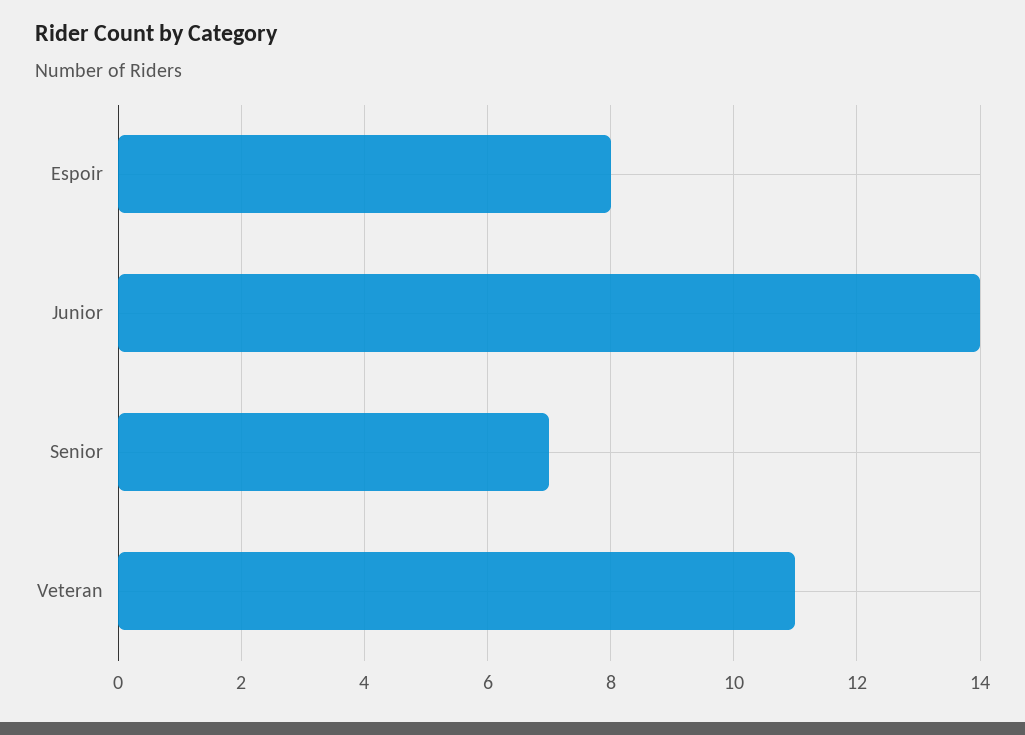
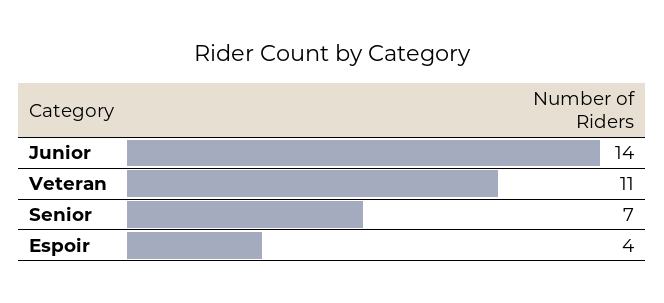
Espoir: 8 -> 4

